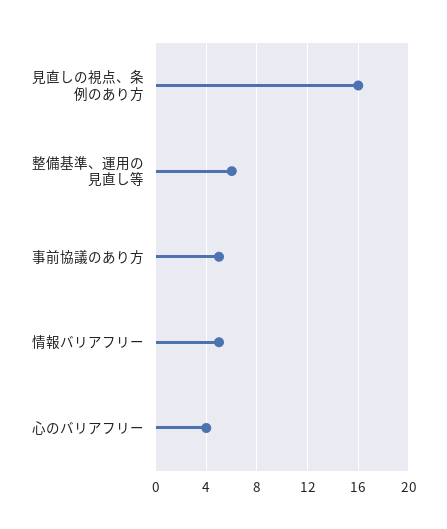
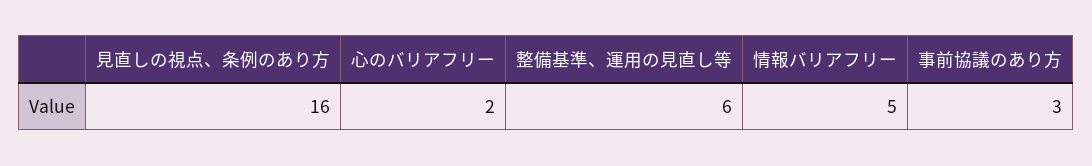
事前協議のあり方: 5 -> 3
心のバリアフリー: 4 -> 2

